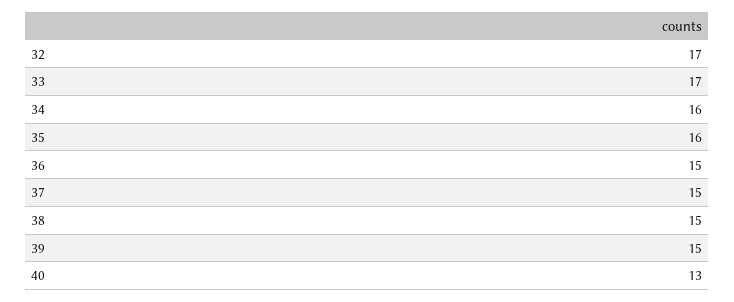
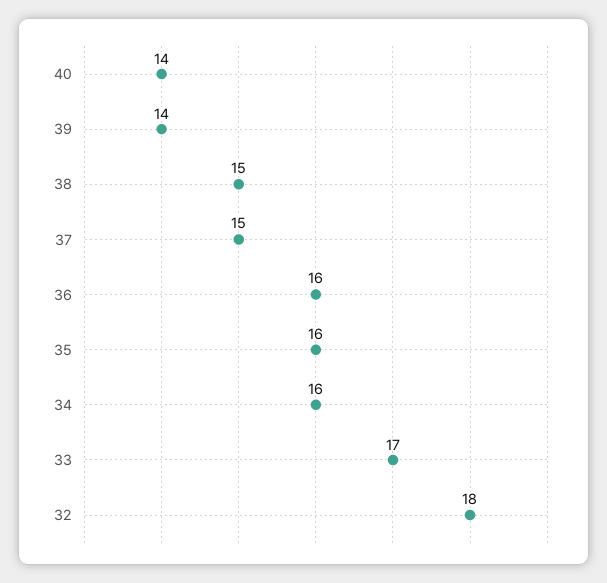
32: 17 -> 18
36: 15 -> 16
39: 15 -> 14
40: 13 -> 14

